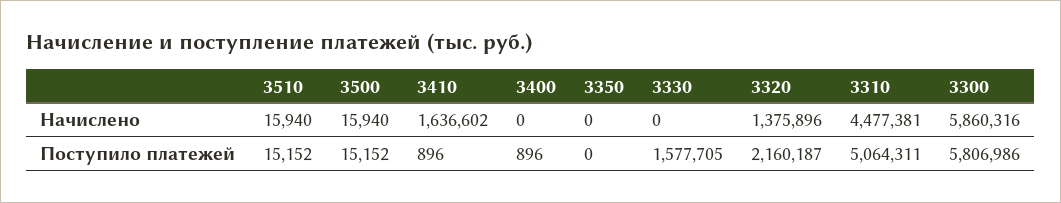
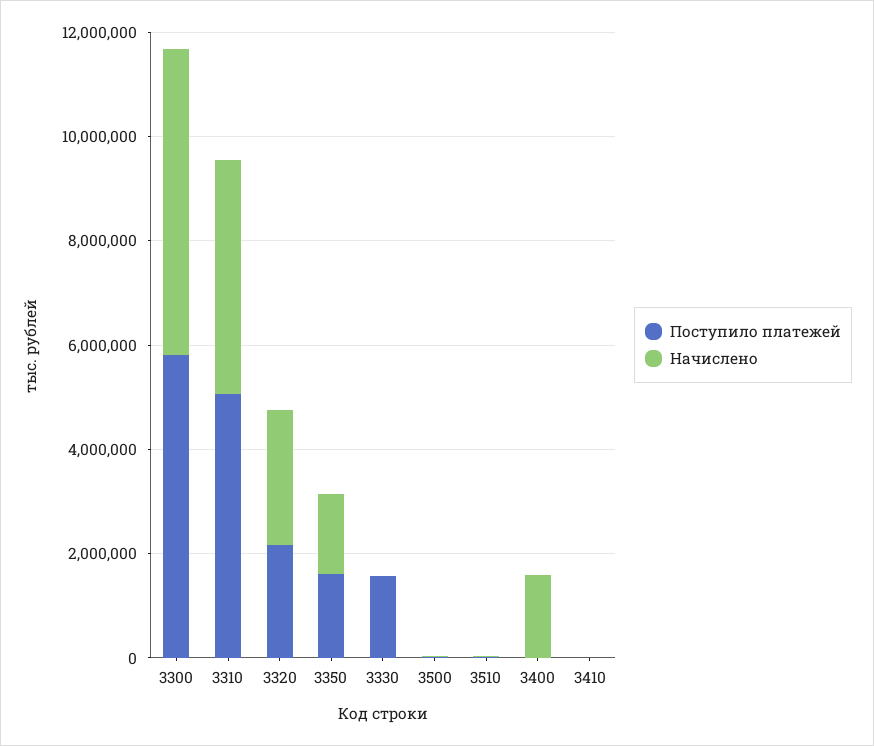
Начислено, 3410: 1636602 -> 0
Начислено, 3400: 0 -> 1500000
Начислено, 3350: 0 -> 1500000
Начислено, 3320: 1375896 -> 2500000
Поступило платежей, 3350: 0 -> 1500000

